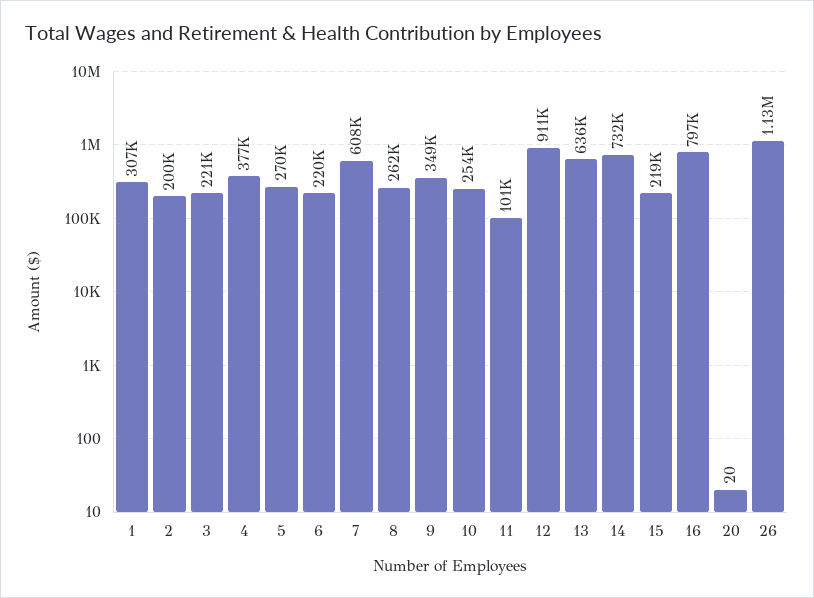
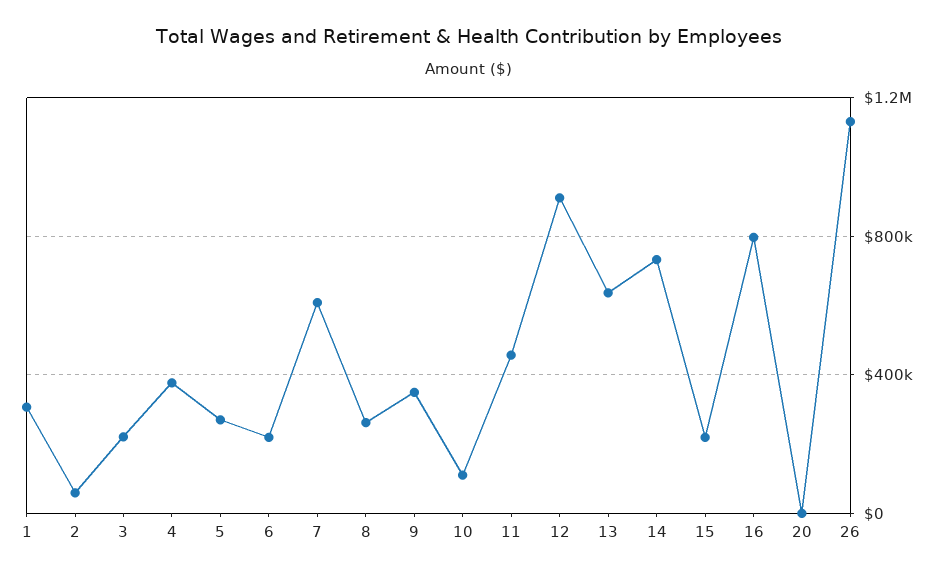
2: 200000 -> 50000
10: 254000 -> 100000
11: 101000 -> 450000

